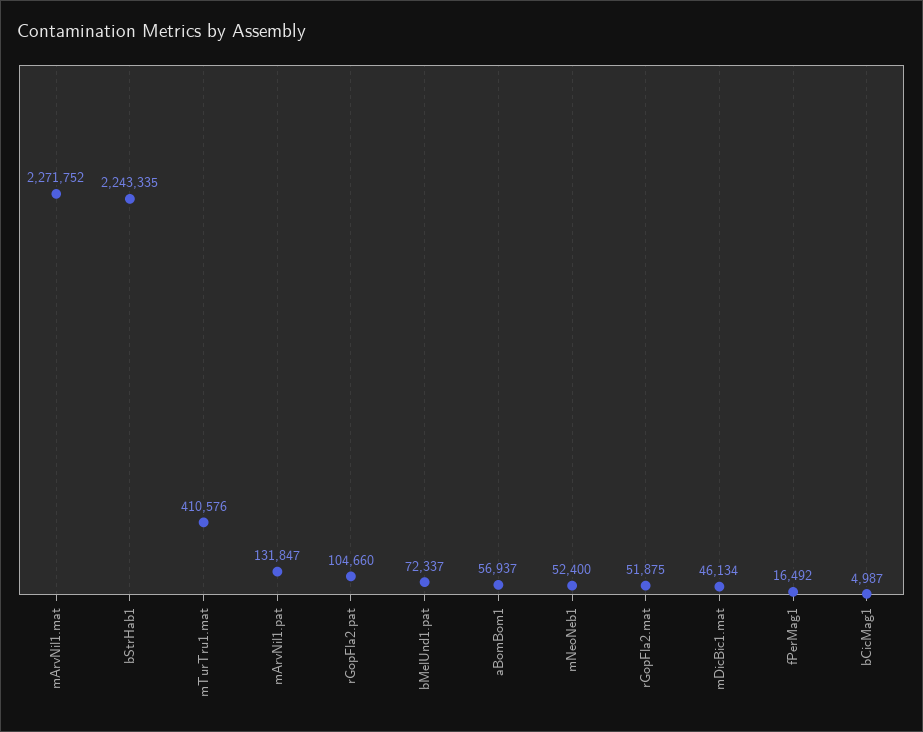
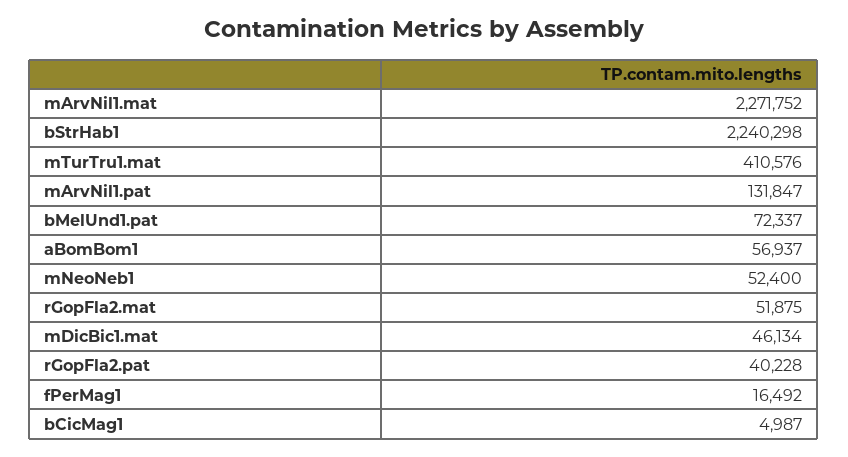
bStrHab1: 2243335 -> 2240298
rGopFla2.pat: 104660 -> 40228

